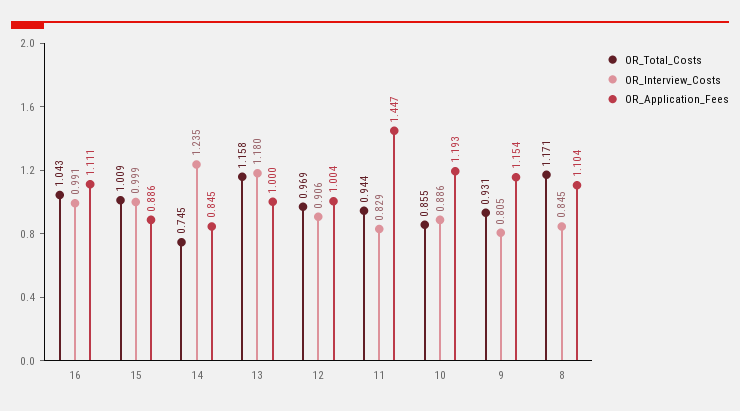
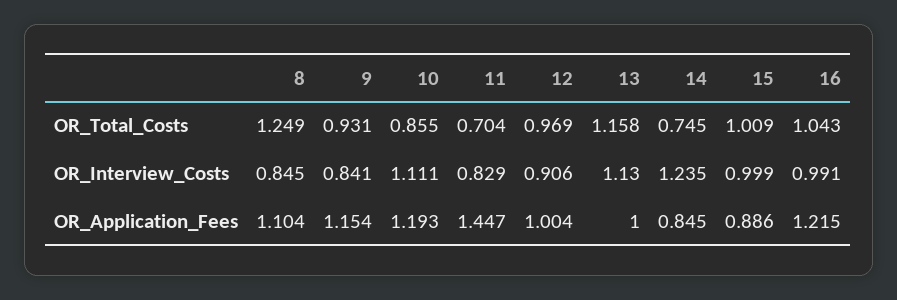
OR_Application_Fees, 16: 1.111 -> 1.215
OR_Interview_Costs, 13: 1.18 -> 1.13
OR_Total_Costs, 11: 0.944 -> 0.704
OR_Interview_Costs, 10: 0.886 -> 1.111
OR_Interview_Costs, 9: 0.805 -> 0.841
OR_Total_Costs, 8: 1.171 -> 1.249

